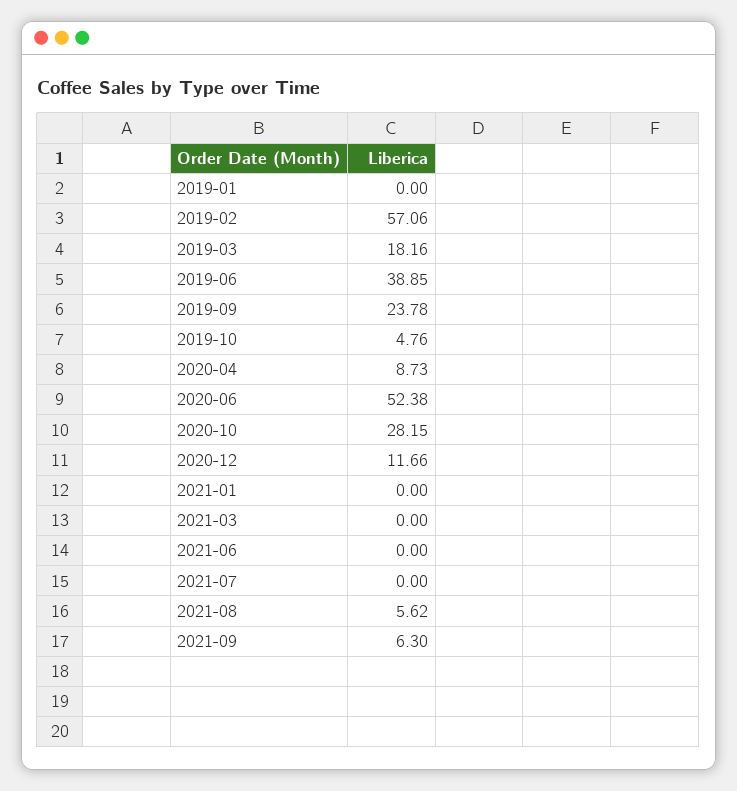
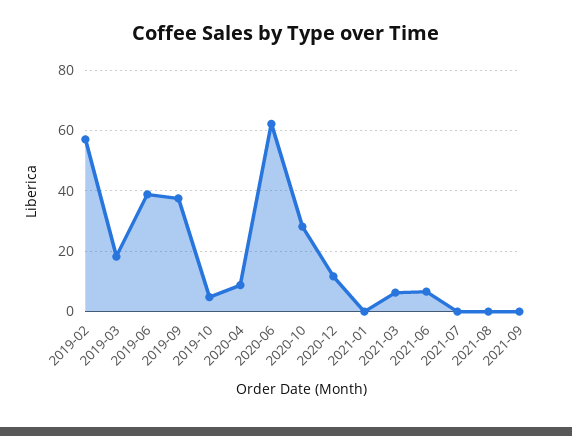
2019-01: 0 -> none
2019-09: 23.78 -> 38
2020-06: 52.38 -> 62
2021-03: 0 -> 6
2021-06: 0 -> 6
2021-08: 5.62 -> 0
2021-09: 6.3 -> 0

